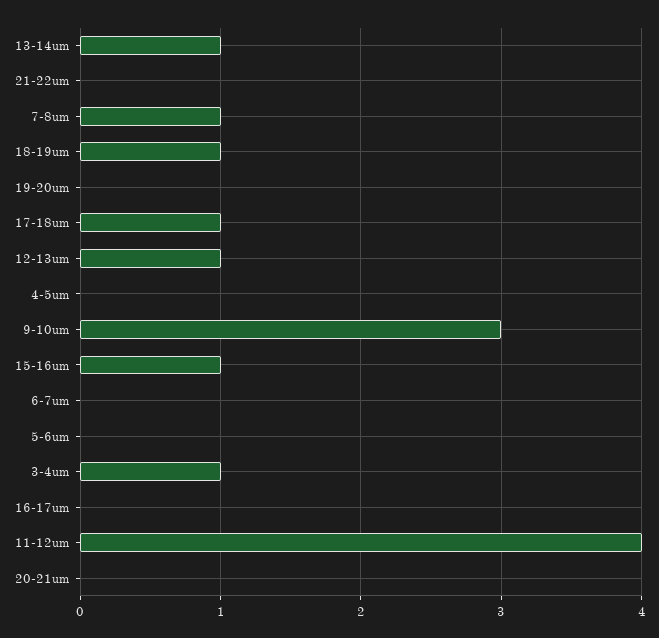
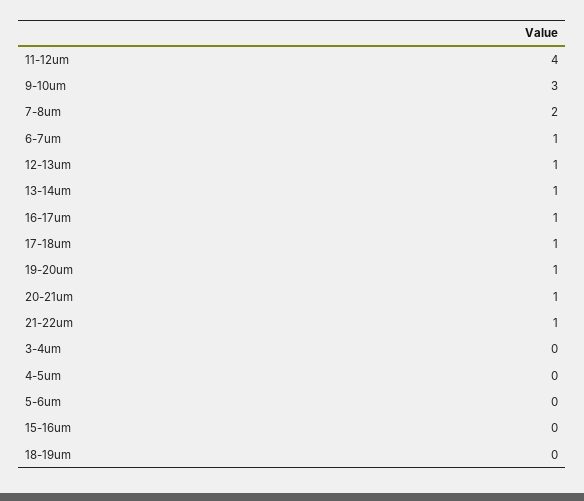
21-22um: 0 -> 1
7-8um: 1 -> 2
18-19um: 1 -> 0
19-20um: 0 -> 1
15-16um: 1 -> 0
6-7um: 0 -> 1
3-4um: 1 -> 0
16-17um: 0 -> 1
20-21um: 0 -> 1

